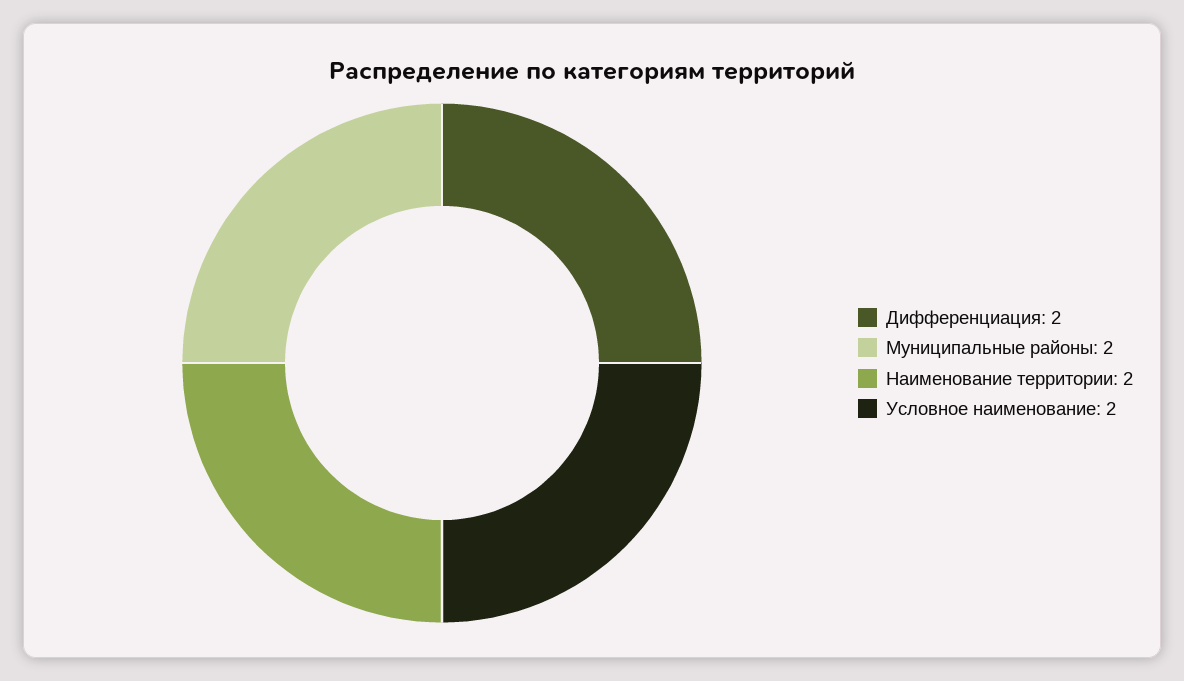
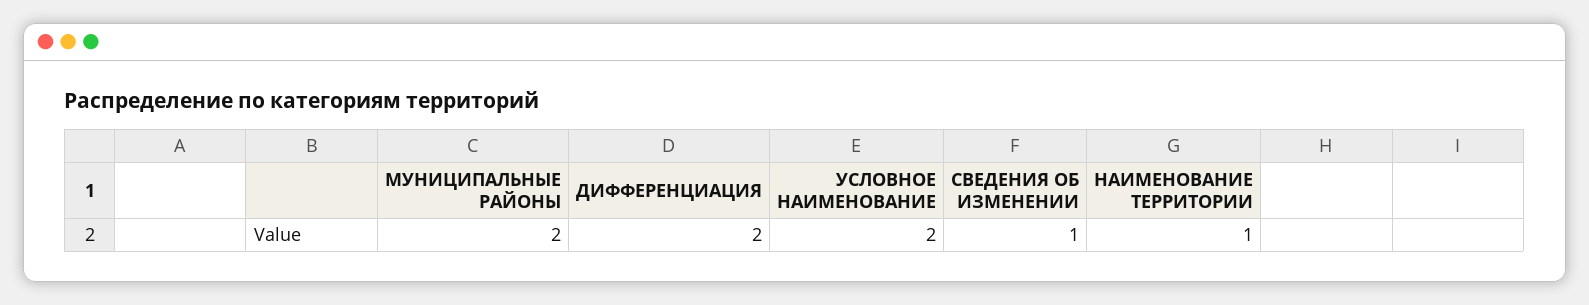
Наименование территории: 2 -> 1
СВЕДЕНИЯ ОБ ИЗМЕНЕНИИ: none -> 1

